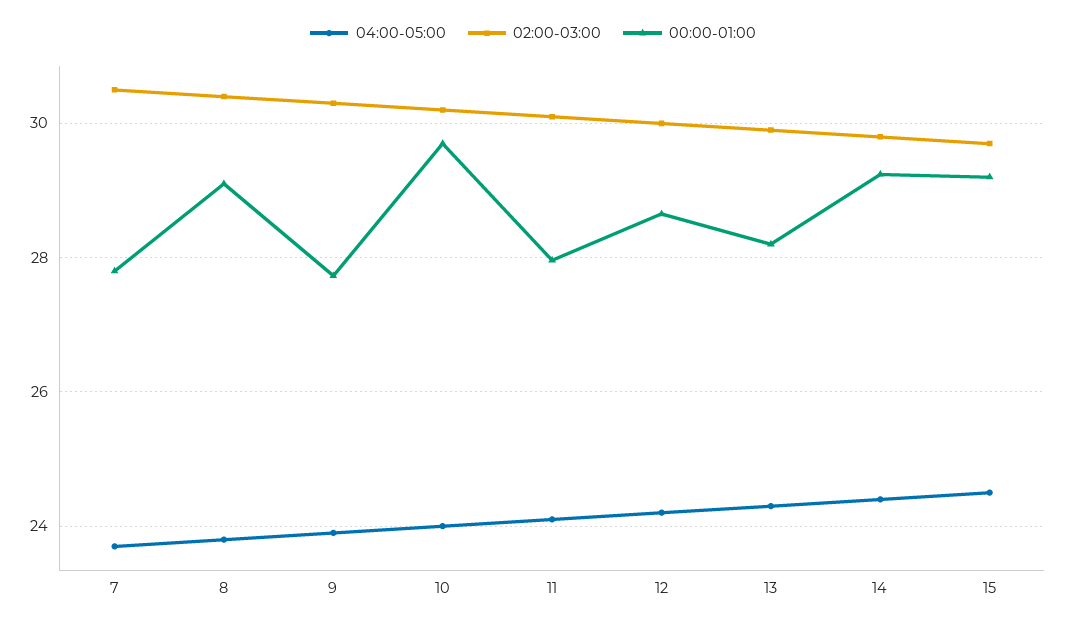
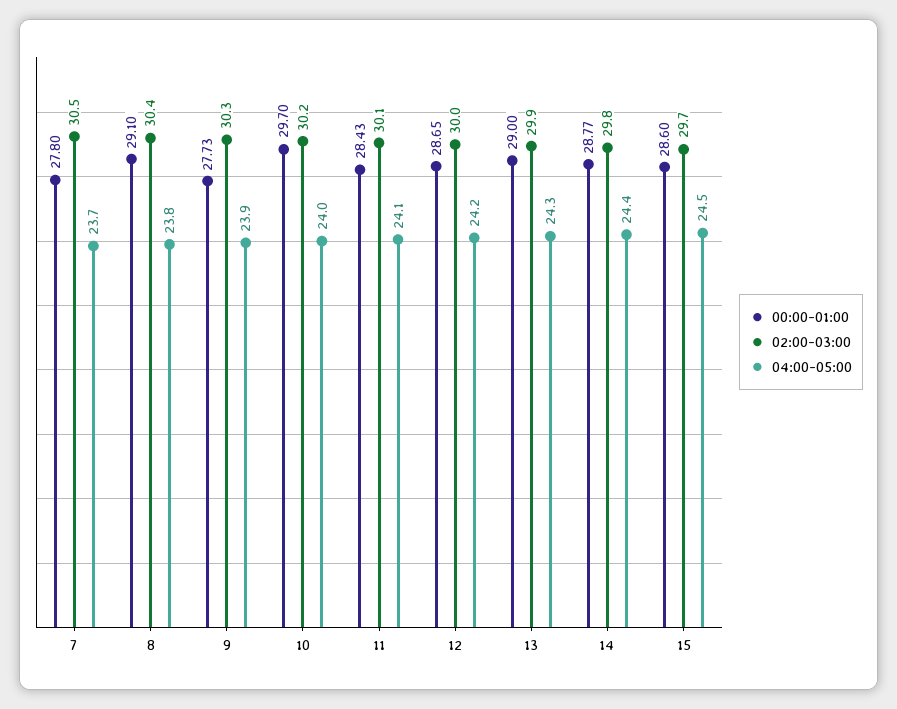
00:00-01:00, 11: 28 -> 28.43
00:00-01:00, 13: 28.2 -> 29
00:00-01:00, 14: 29.2 -> 28.77
00:00-01:00, 15: 29.2 -> 28.6

